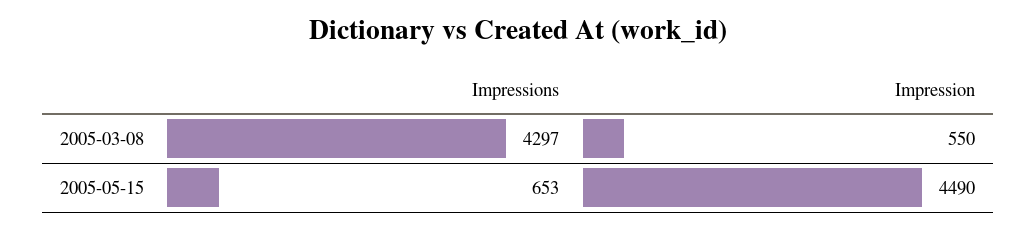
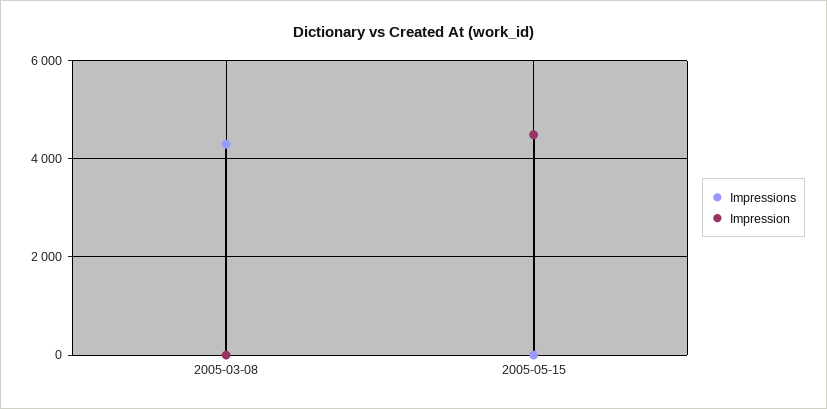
Impression, 2005-03-08: 550 -> 0
Impressions, 2005-05-15: 653 -> 0

